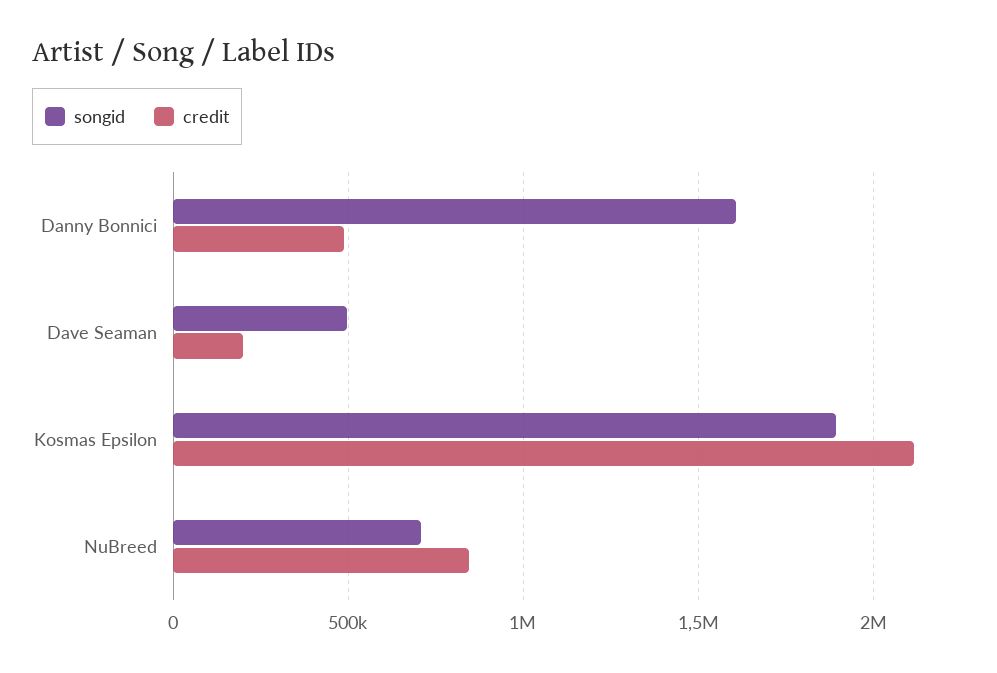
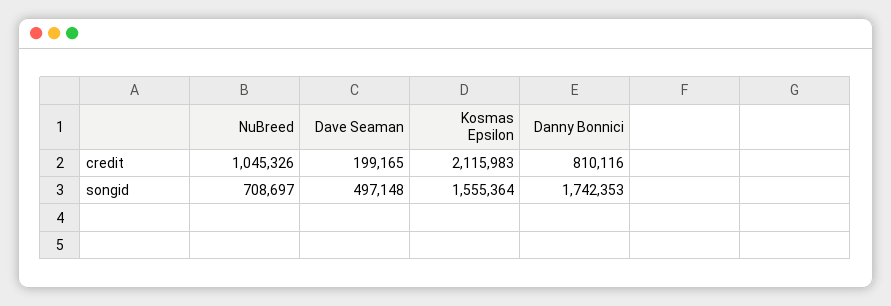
songid, Danny Bonnici: 1600000 -> 1742353
credit, Danny Bonnici: 500000 -> 810116
songid, Kosmas Epsilon: 1900000 -> 1555364
credit, NuBreed: 850000 -> 1045326

